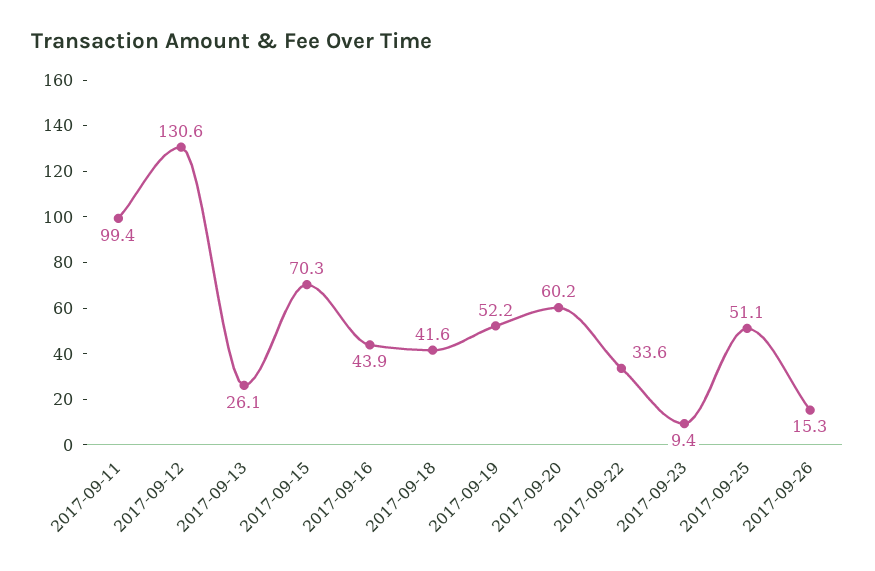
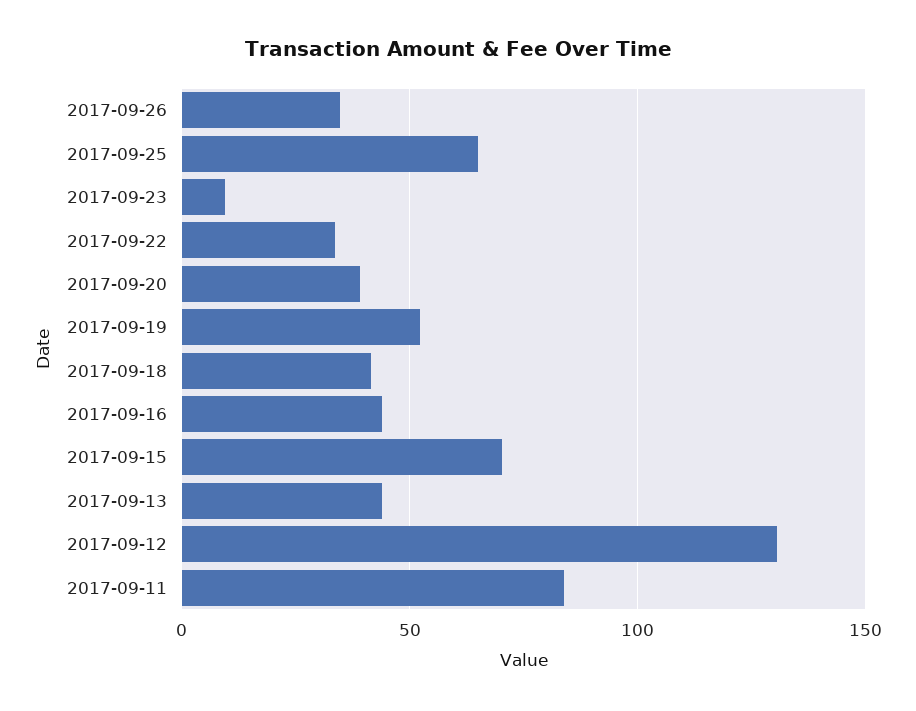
2017-09-11: 99.4 -> 85
2017-09-13: 26.1 -> 45
2017-09-20: 60.2 -> 40
2017-09-25: 51.1 -> 65
2017-09-26: 15.3 -> 35

